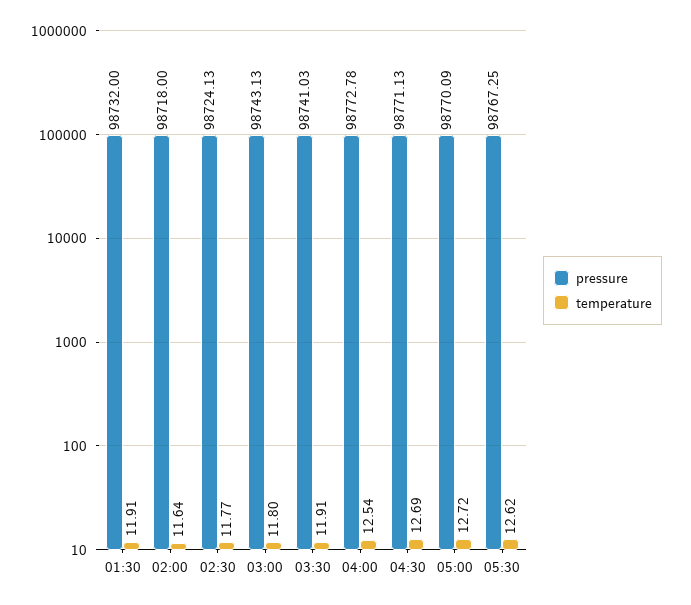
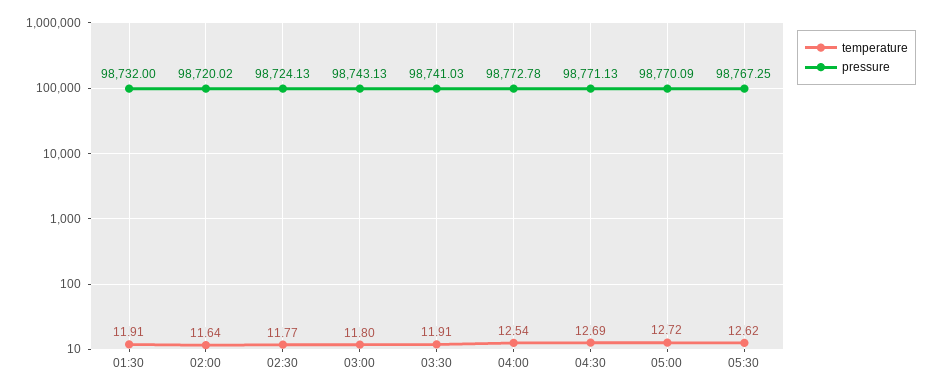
pressure, 02:00: 98718 -> 98720.02

